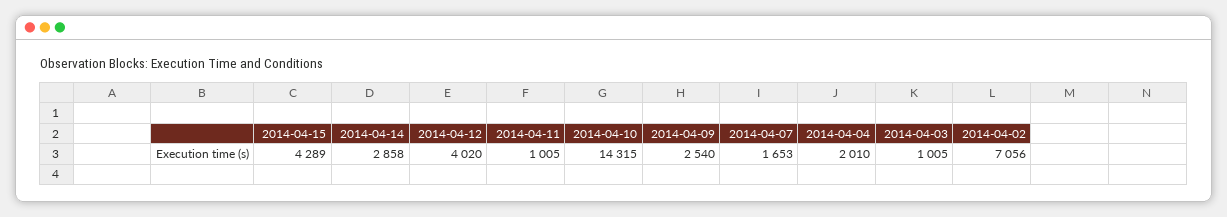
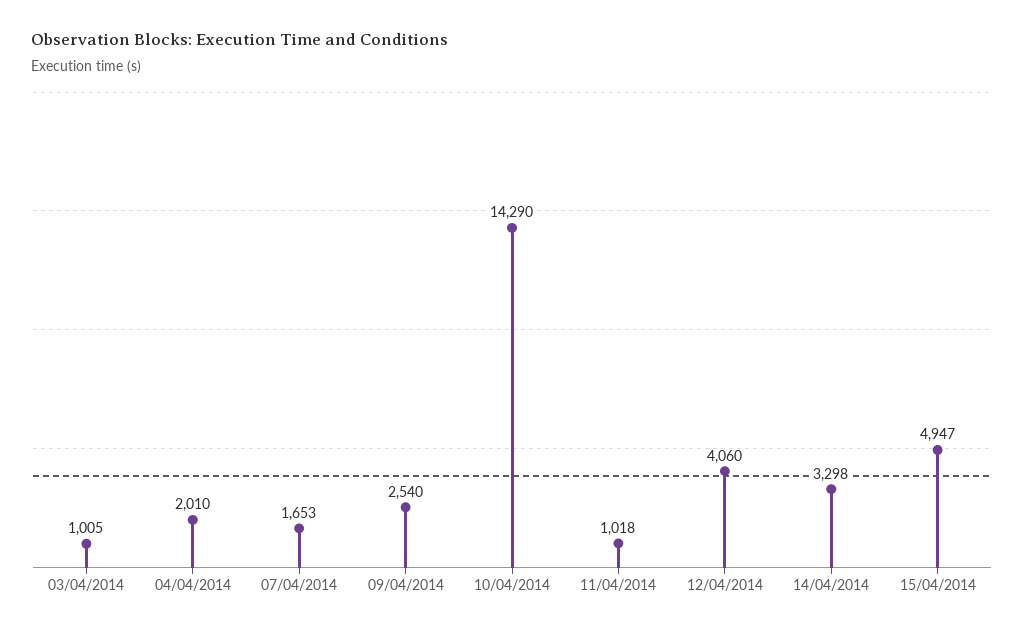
2014-04-15: 4289 -> 4947
2014-04-14: 2858 -> 3298
2014-04-12: 4020 -> 4060
2014-04-11: 1005 -> 1018
2014-04-10: 14315 -> 14290
2014-04-02: 7056 -> none

